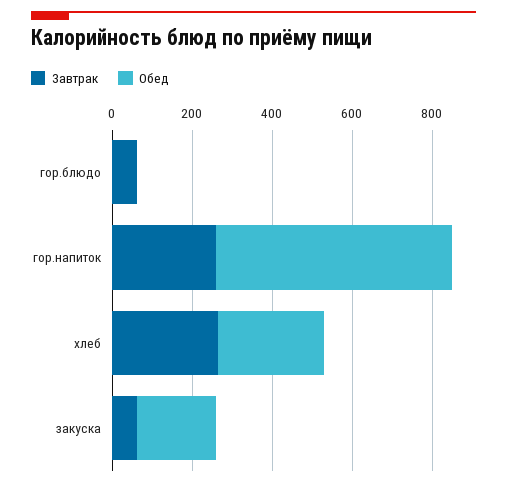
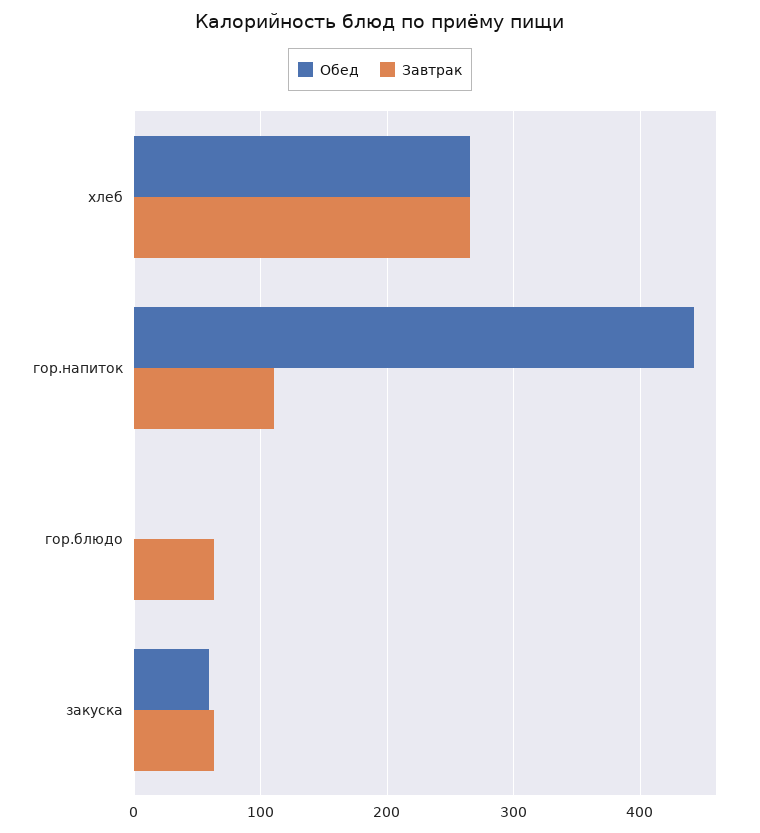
Завтрак, гор.напиток: 250 -> 110
Обед, гор.напиток: 600 -> 440
Обед, закуска: 200 -> 60

